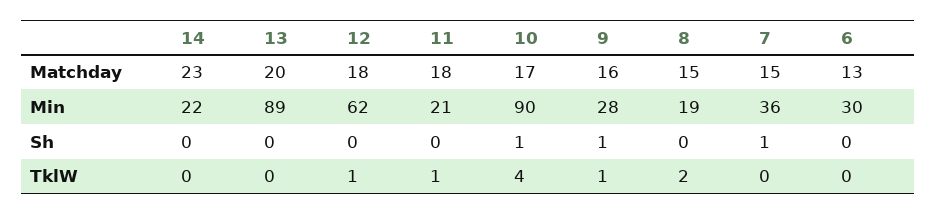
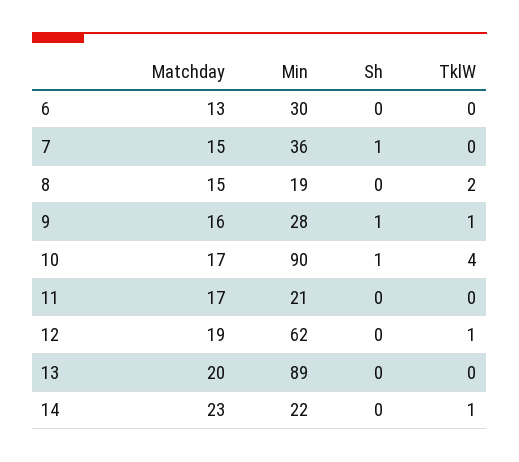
12, Matchday: 18 -> 19
11, Matchday: 18 -> 17
14, TklW: 0 -> 1
11, TklW: 1 -> 0

